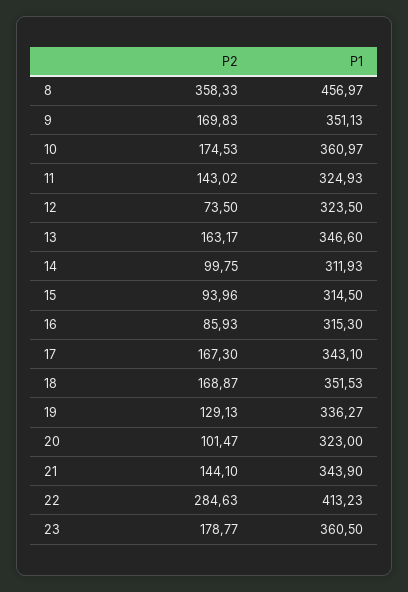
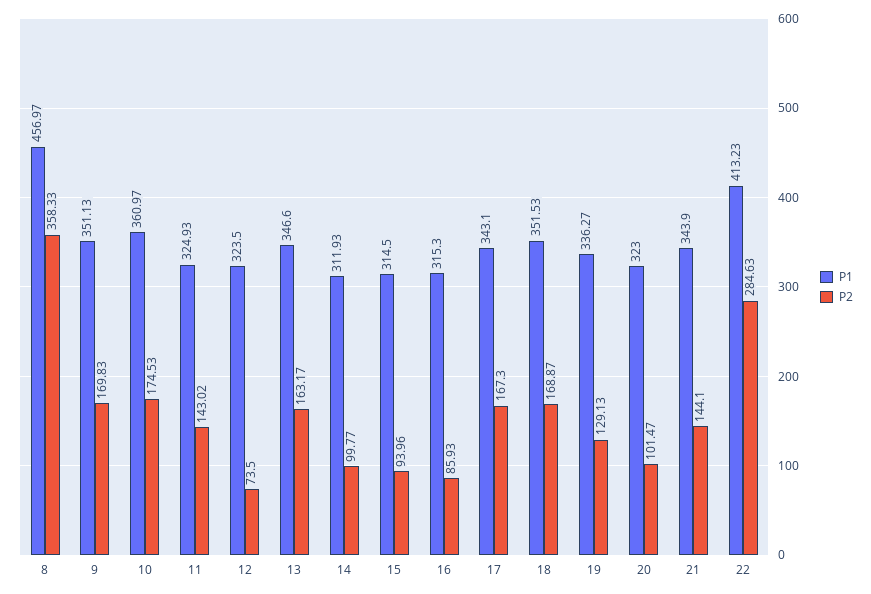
P2, 14: 99.75 -> 99.77
P2, 23: 178.77 -> none
P1, 23: 360.5 -> none

